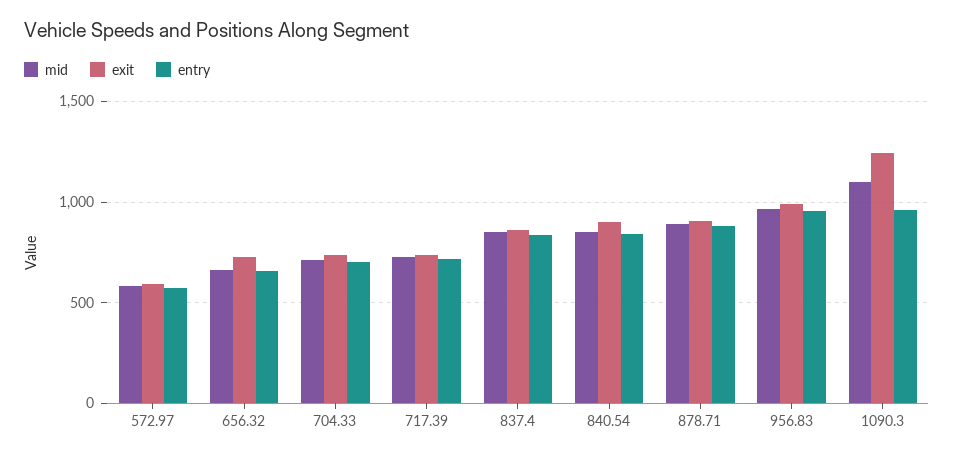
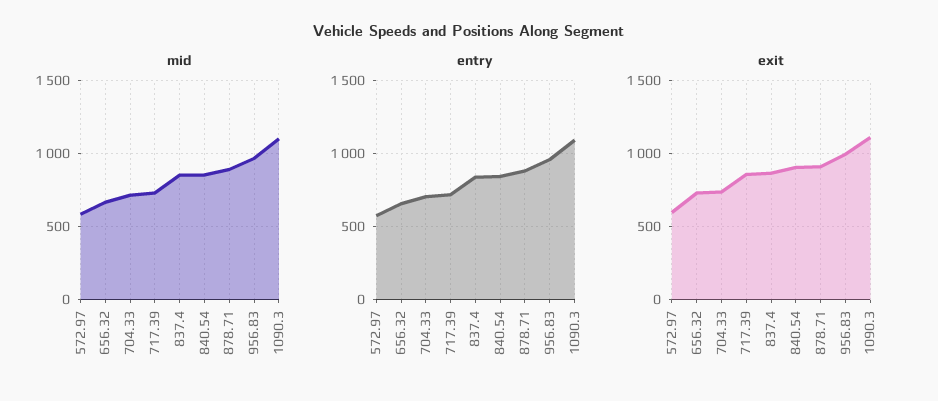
exit, 717.39: 750 -> 850
exit, 1090.3: 1250 -> 1100
entry, 1090.3: 950 -> 1100

